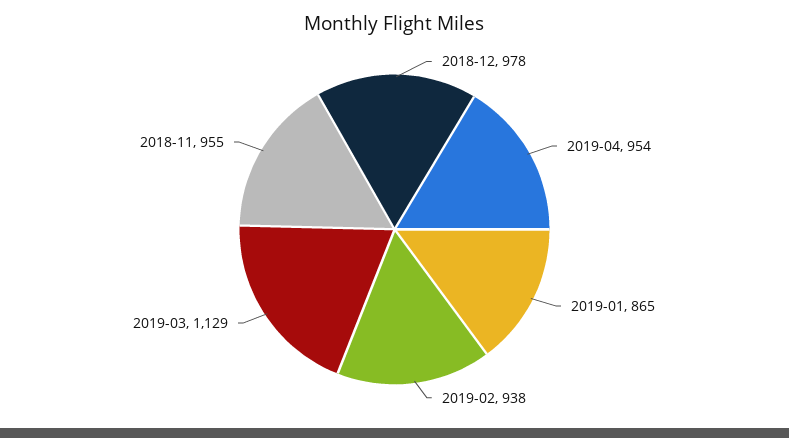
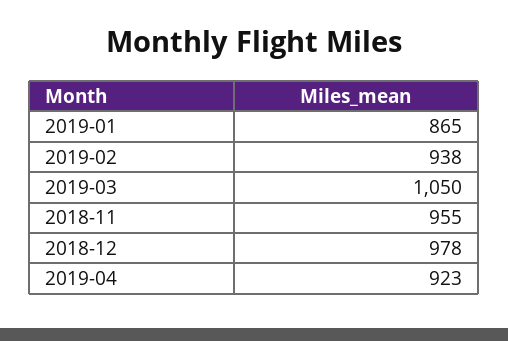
2019-04: 954 -> 923
2019-03: 1129 -> 1050

